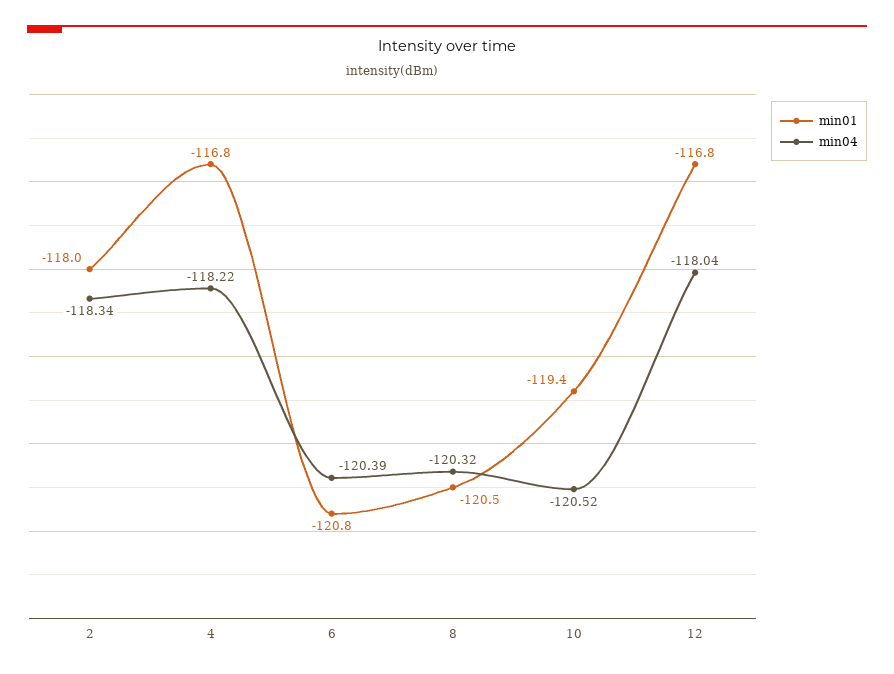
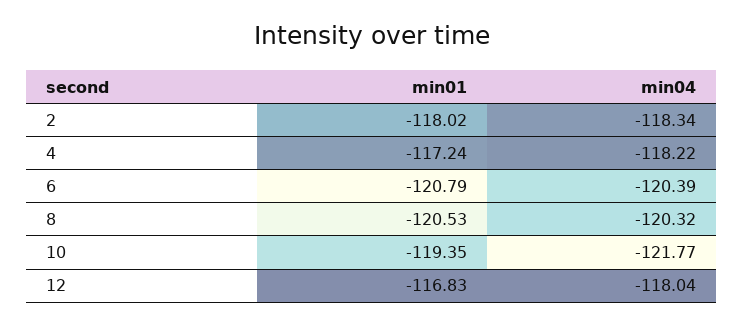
min01, 4: -116.8 -> -117.24
min04, 10: -120.52 -> -121.77

